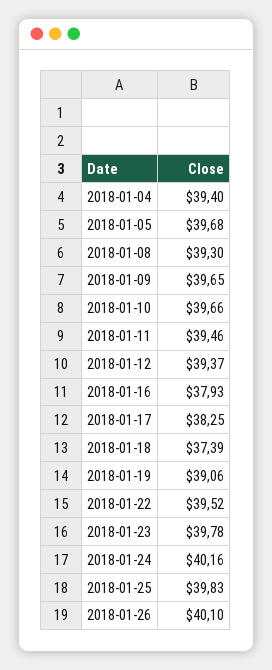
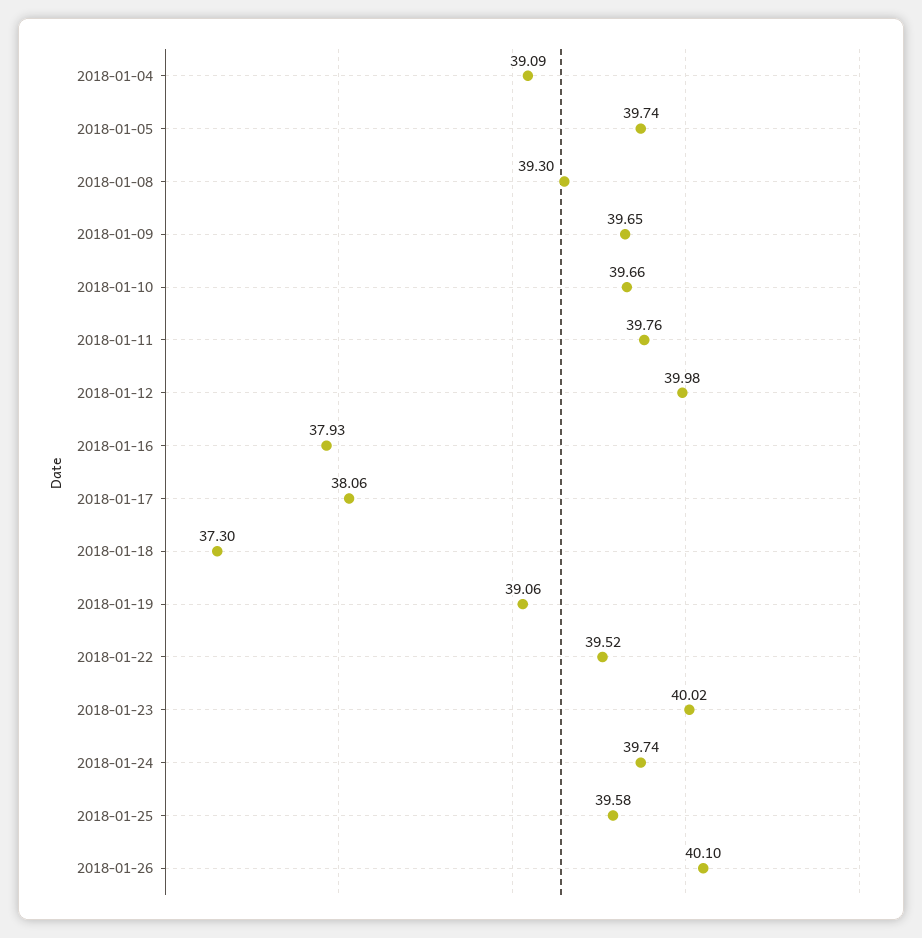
2018-01-04: 39.4 -> 39.09
2018-01-05: 39.68 -> 39.74
2018-01-11: 39.46 -> 39.76
2018-01-12: 39.37 -> 39.98
2018-01-17: 38.25 -> 38.06
2018-01-18: 37.39 -> 37.3
2018-01-23: 39.78 -> 40.02
2018-01-24: 40.16 -> 39.74
2018-01-25: 39.83 -> 39.58

